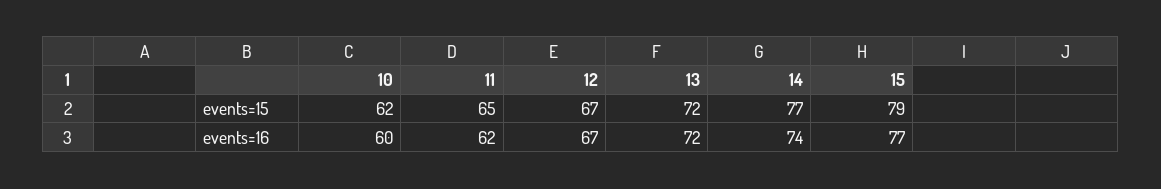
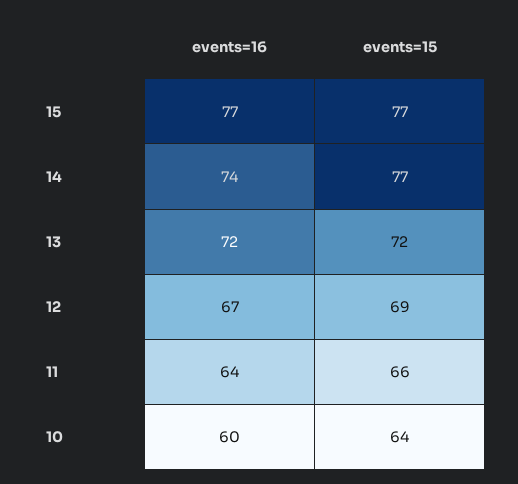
10, events=15: 62 -> 64
11, events=15: 65 -> 66
12, events=15: 67 -> 69
15, events=15: 79 -> 77
11, events=16: 62 -> 64

